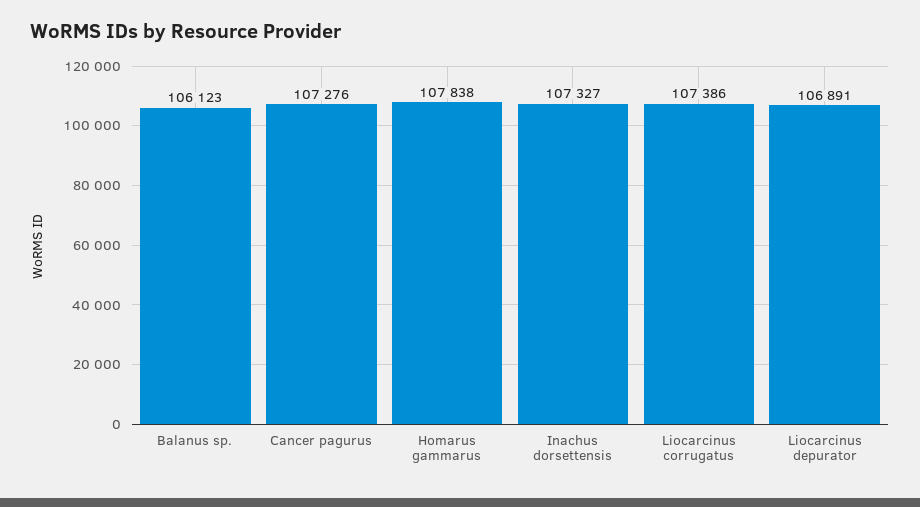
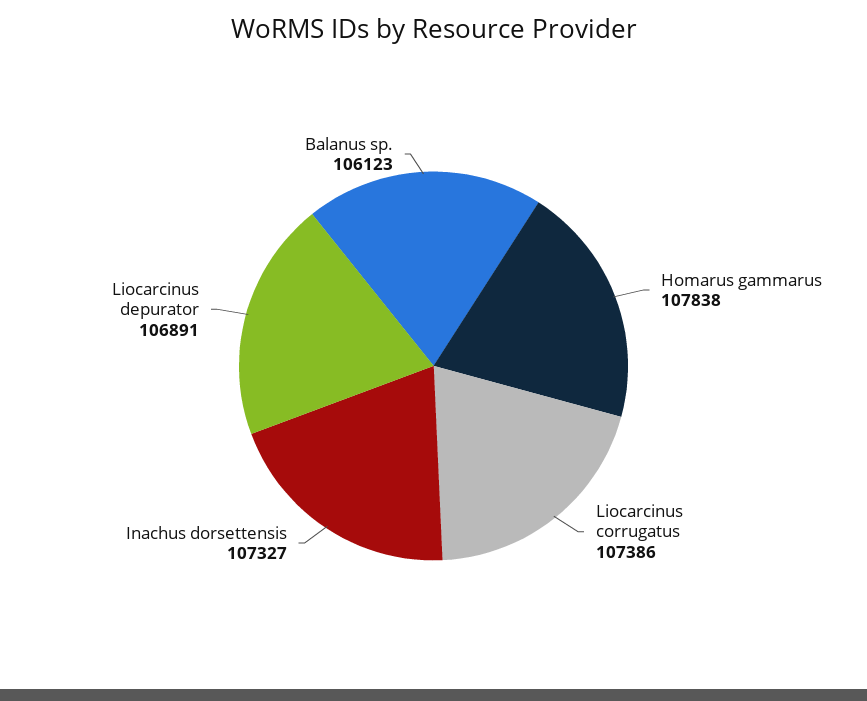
Cancer pagurus: 107276 -> none

